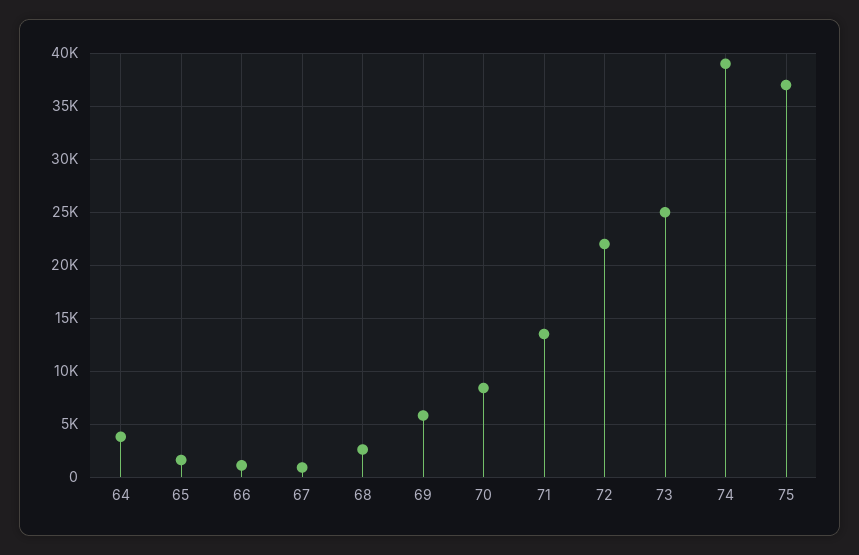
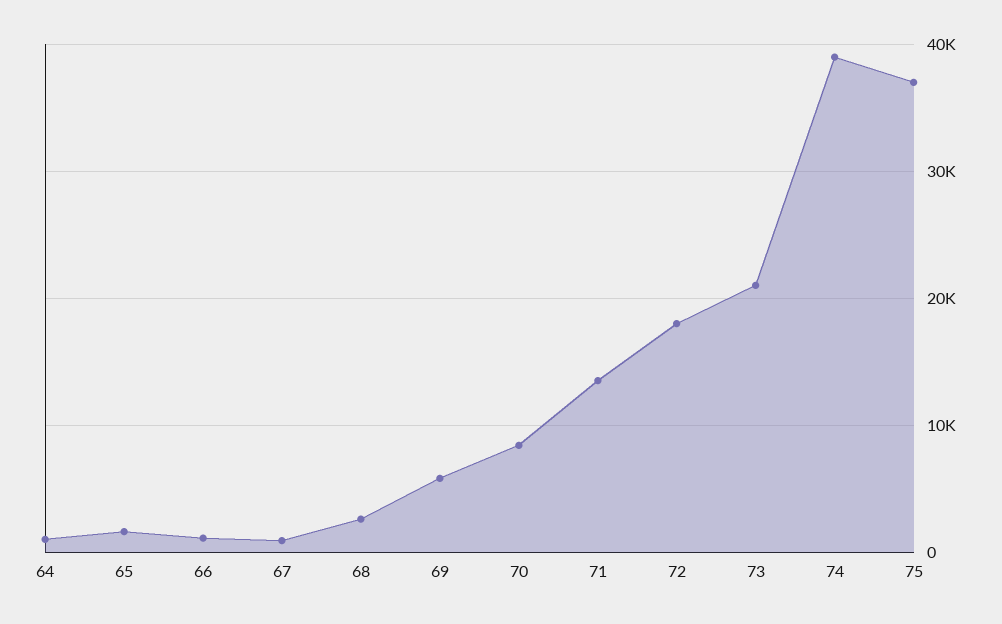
64: 4000 -> 1000
72: 22000 -> 18000
73: 25000 -> 21000

